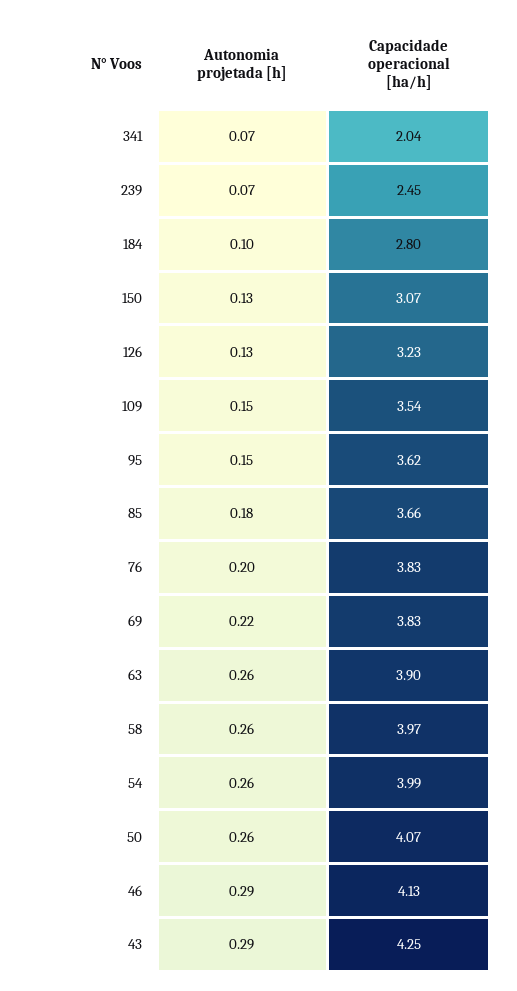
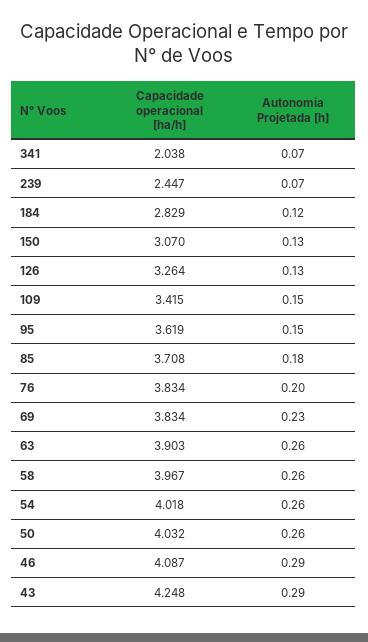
Autonomia projetada [h], 184: 0.1 -> 0.12
Capacidade operacional [ha/h], 184: 2.8 -> 2.829
Capacidade operacional [ha/h], 126: 3.23 -> 3.264
Capacidade operacional [ha/h], 109: 3.54 -> 3.415
Capacidade operacional [ha/h], 85: 3.66 -> 3.708
Autonomia projetada [h], 69: 0.22 -> 0.23
Capacidade operacional [ha/h], 54: 3.99 -> 4.018
Capacidade operacional [ha/h], 50: 4.07 -> 4.032
Capacidade operacional [ha/h], 46: 4.13 -> 4.087

